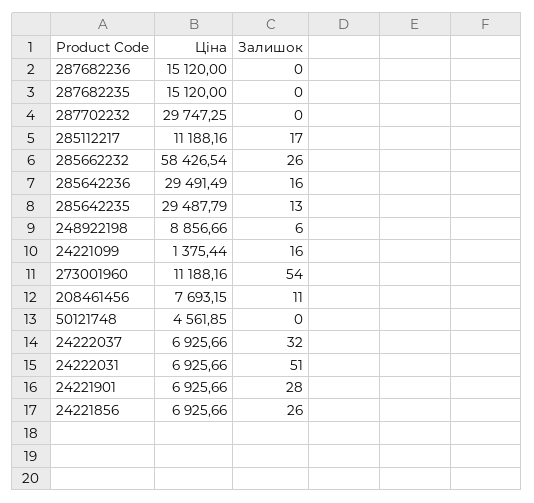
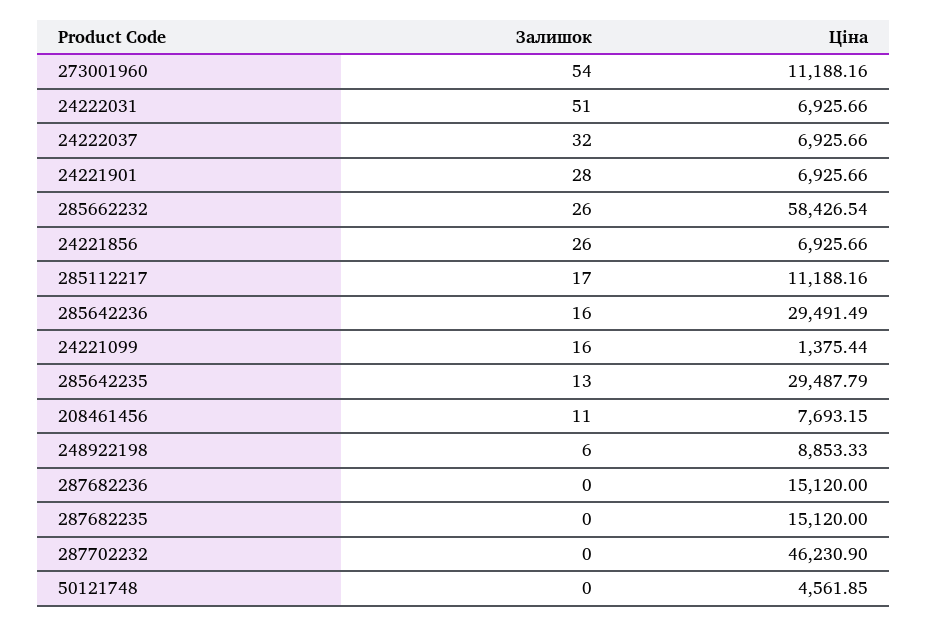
Ціна, 287702232: 29747.25 -> 46230.9
Ціна, 248922198: 8856.66 -> 8853.33

